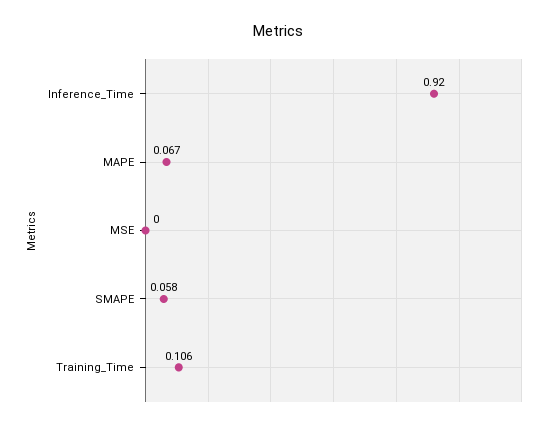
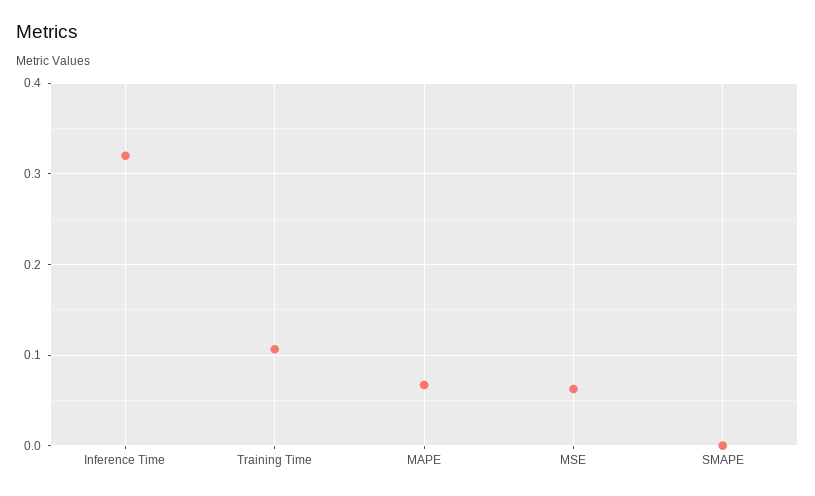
Inference_Time: 0.92 -> 0.32
MSE: 0 -> 0.06
SMAPE: 0.058 -> 0

